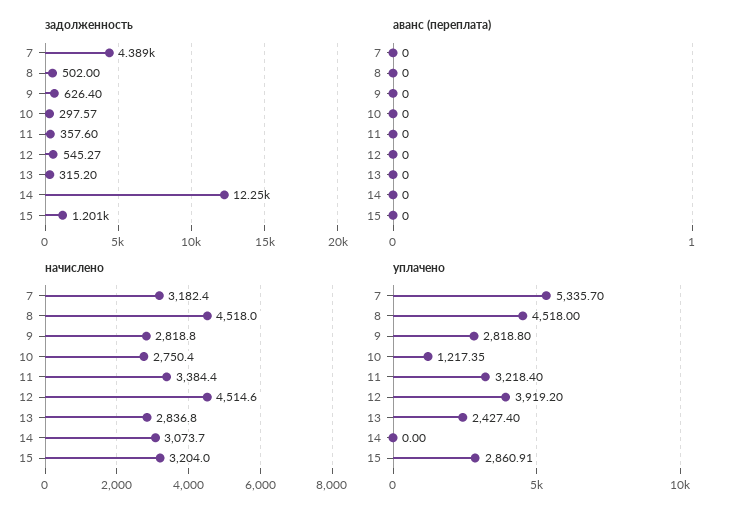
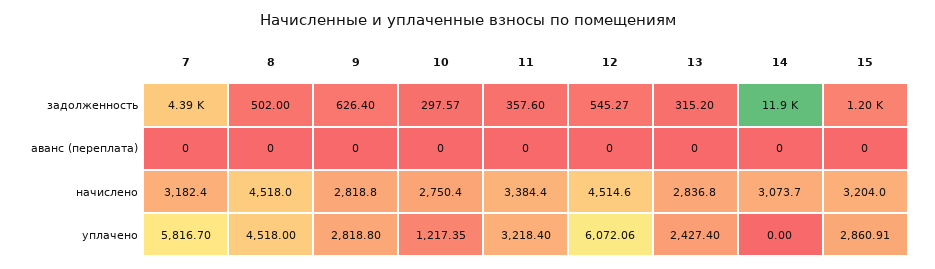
задолженность, 14: 12250 -> 11900
уплачено, 7: 5335.7 -> 5816.7
уплачено, 12: 3919.2 -> 6072.06

